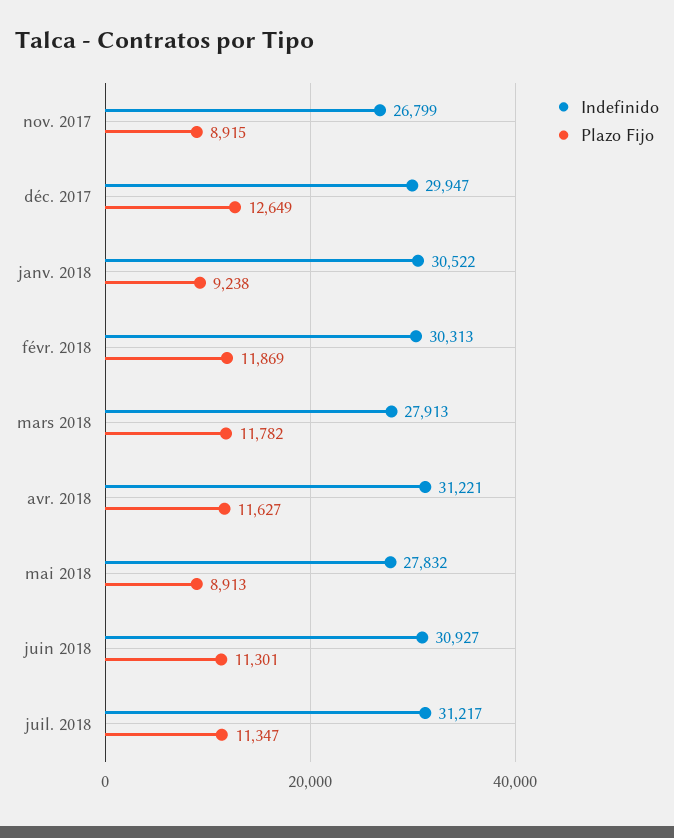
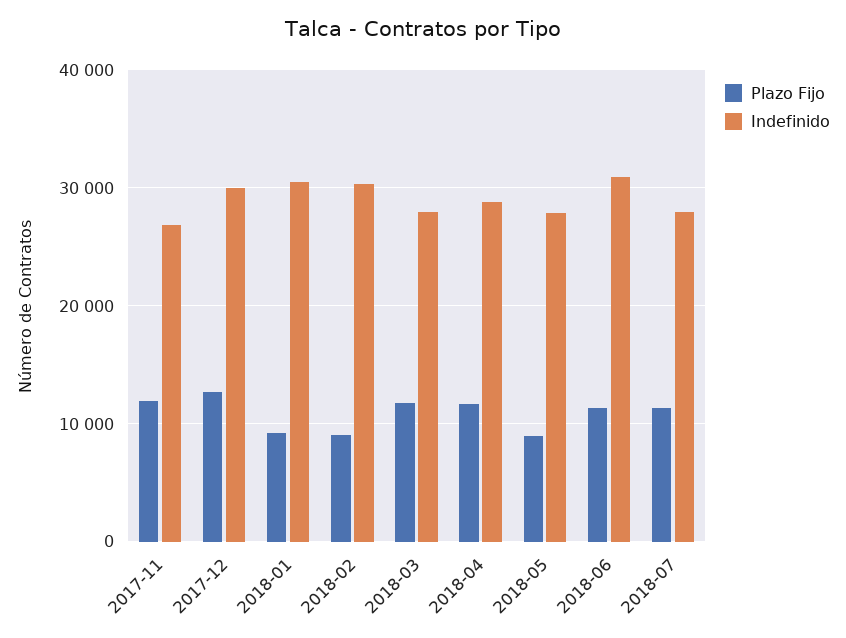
Plazo Fijo, nov. 2017: 8915 -> 12000
Plazo Fijo, févr. 2018: 11869 -> 9000
Indefinido, avr. 2018: 31221 -> 29000
Indefinido, juil. 2018: 31217 -> 28000

